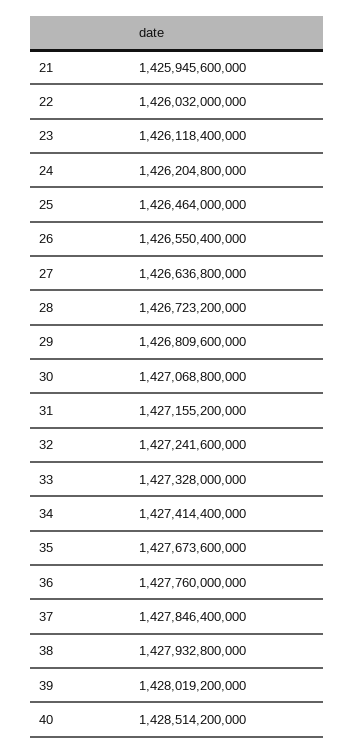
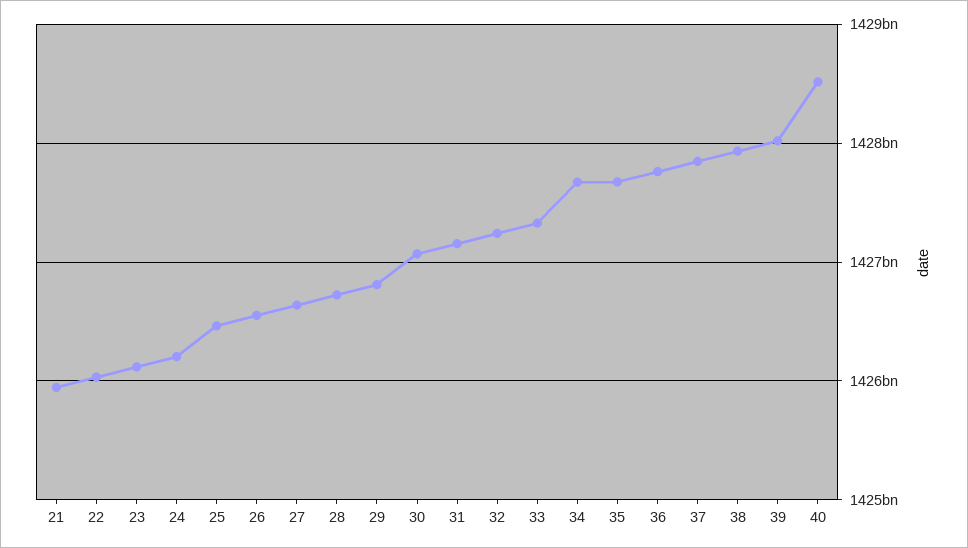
34: 1427414400000 -> 1427700000000

